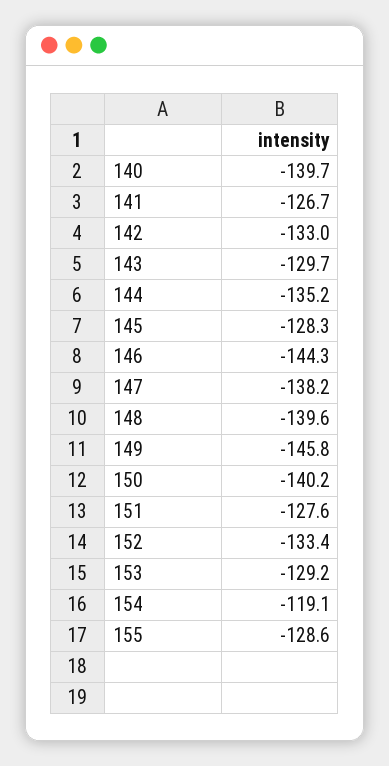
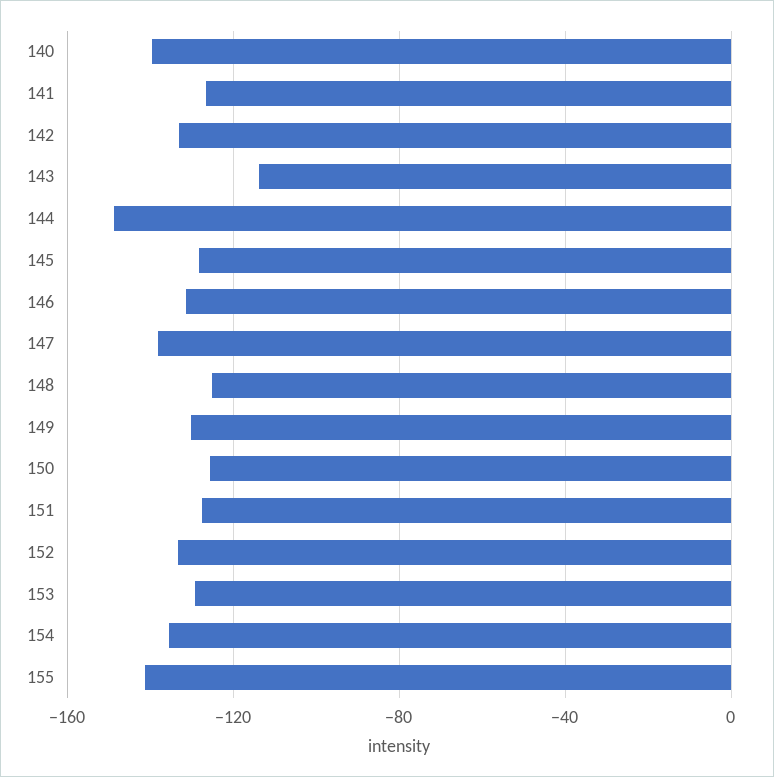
143: -129.7 -> -115
144: -135.2 -> -150
146: -144.3 -> -130
148: -139.6 -> -125
149: -145.8 -> -130
150: -140.2 -> -125
154: -119.1 -> -135
155: -128.6 -> -140

